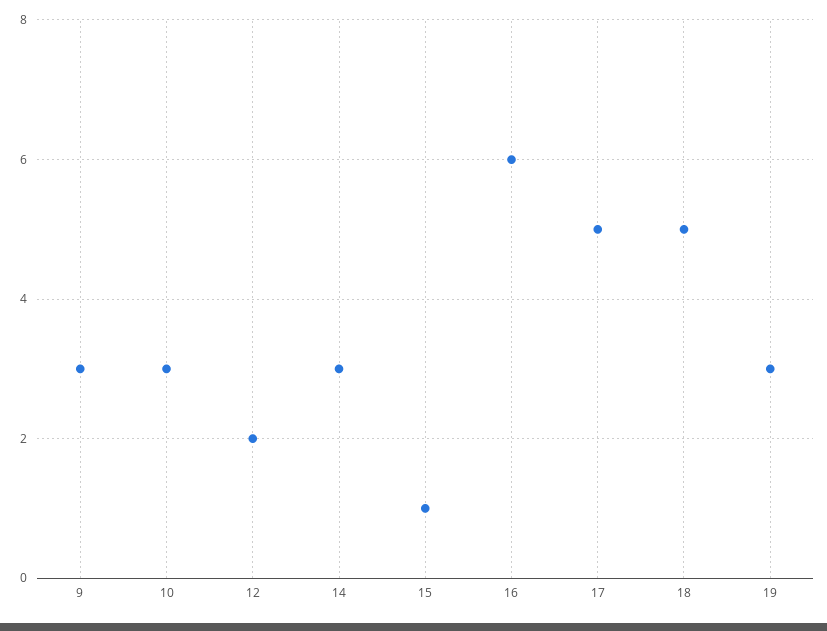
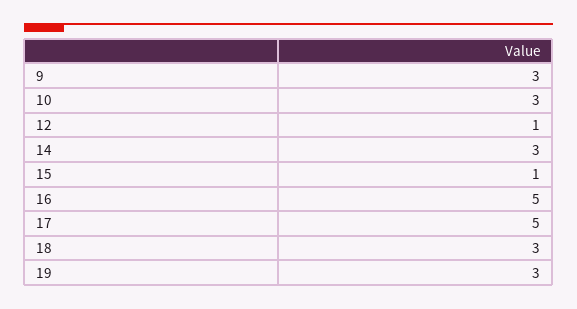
12: 2 -> 1
16: 6 -> 5
18: 5 -> 3

